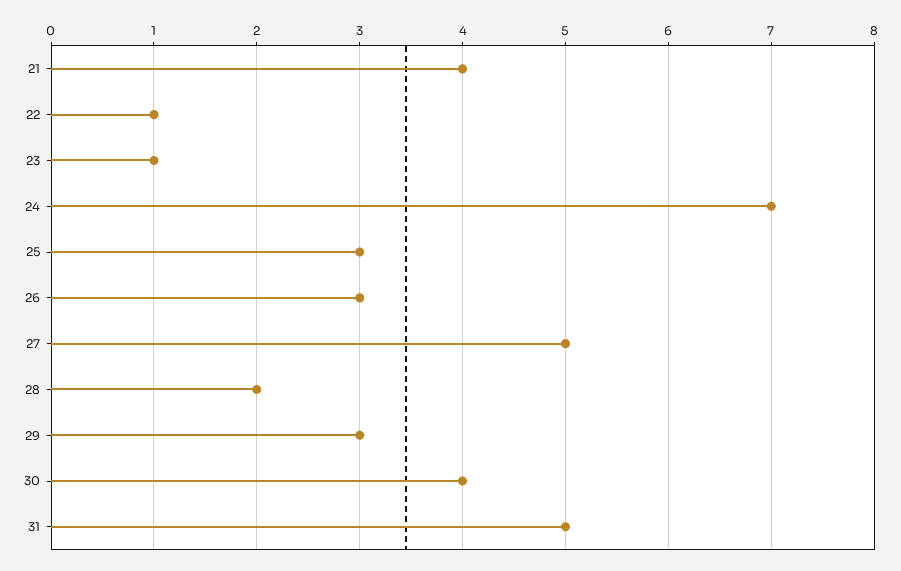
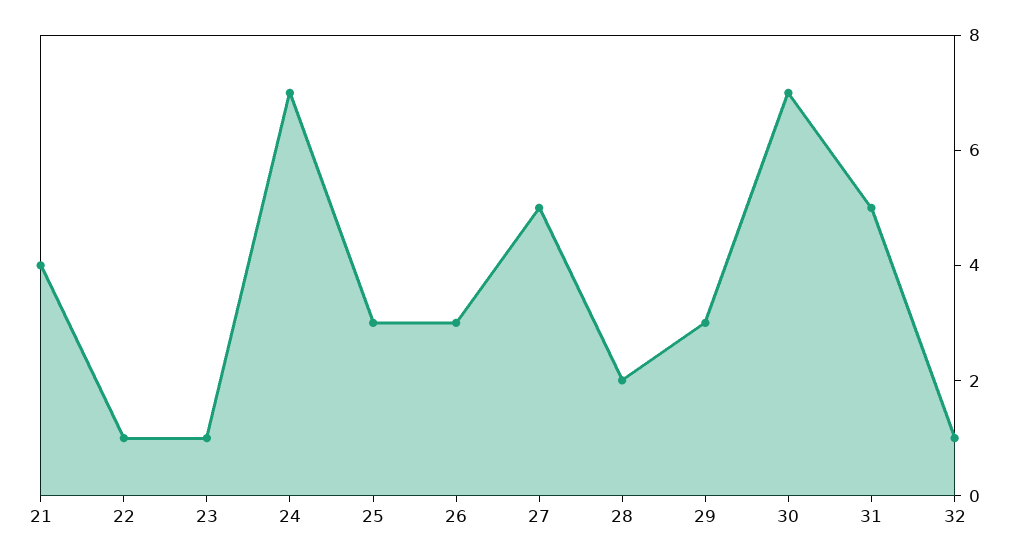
30: 4 -> 7
32: none -> 1

